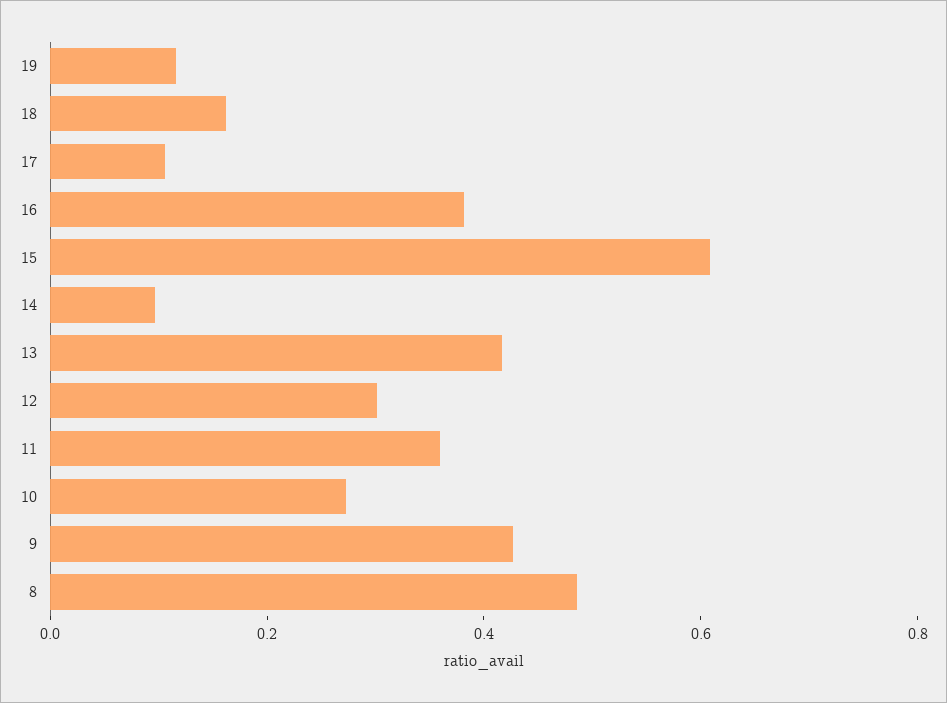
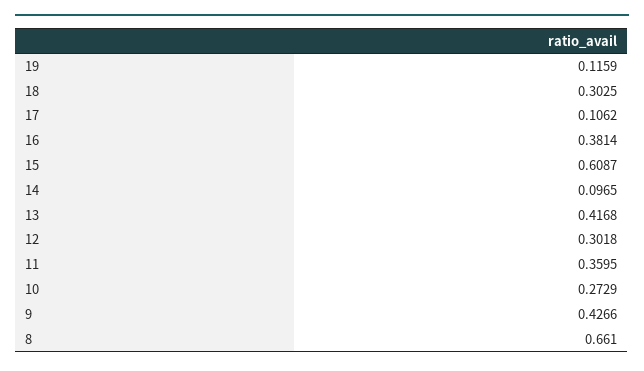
18: 0.15 -> 0.3025
8: 0.5 -> 0.661

